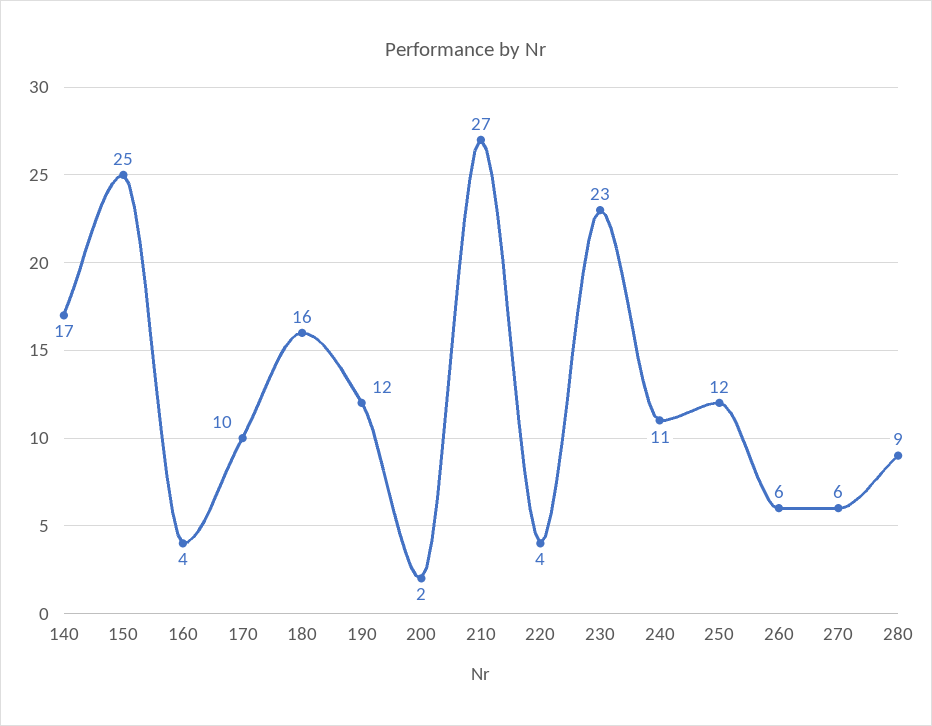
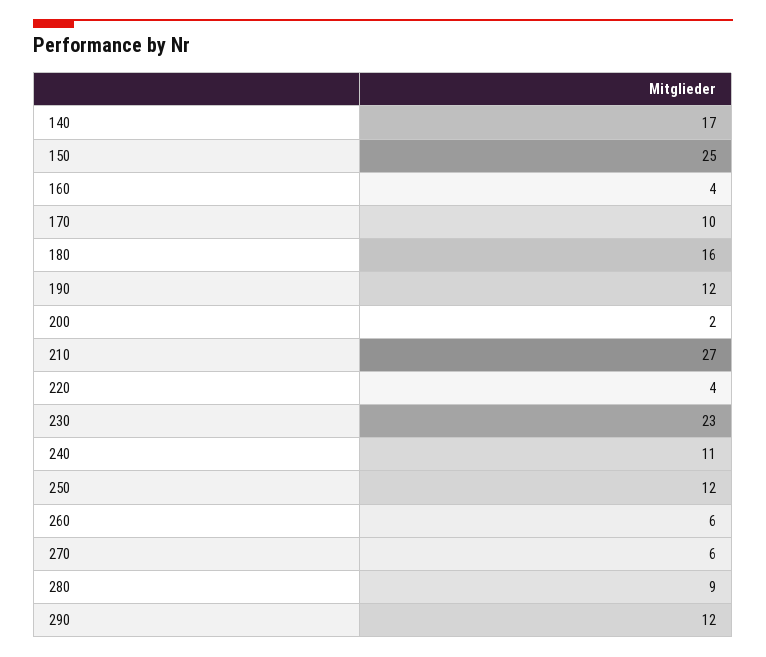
290: none -> 12

